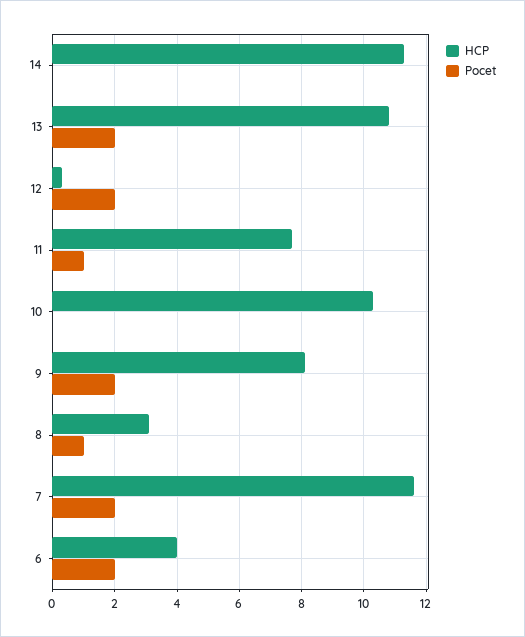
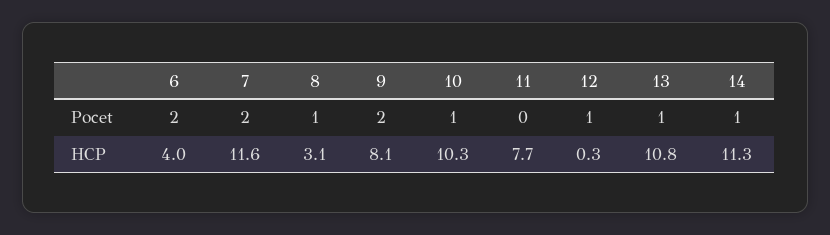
Pocet, 14: 0 -> 1
Pocet, 13: 2 -> 1
Pocet, 12: 2 -> 1
Pocet, 11: 1 -> 0
Pocet, 10: 0 -> 1

